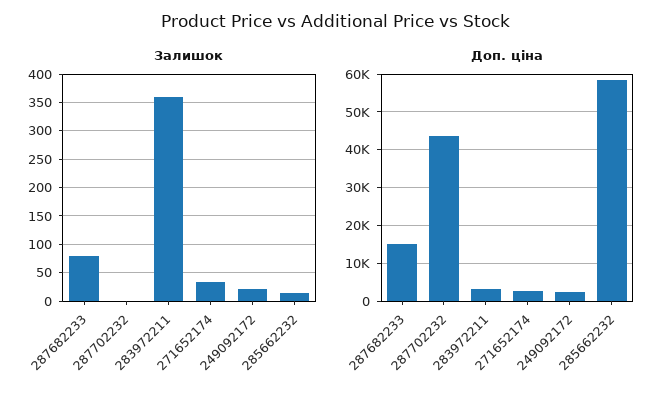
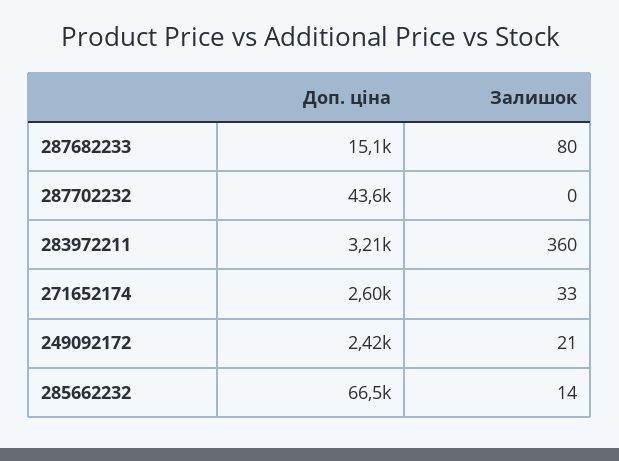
Доп. ціна, 285662232: 58000 -> 66500

